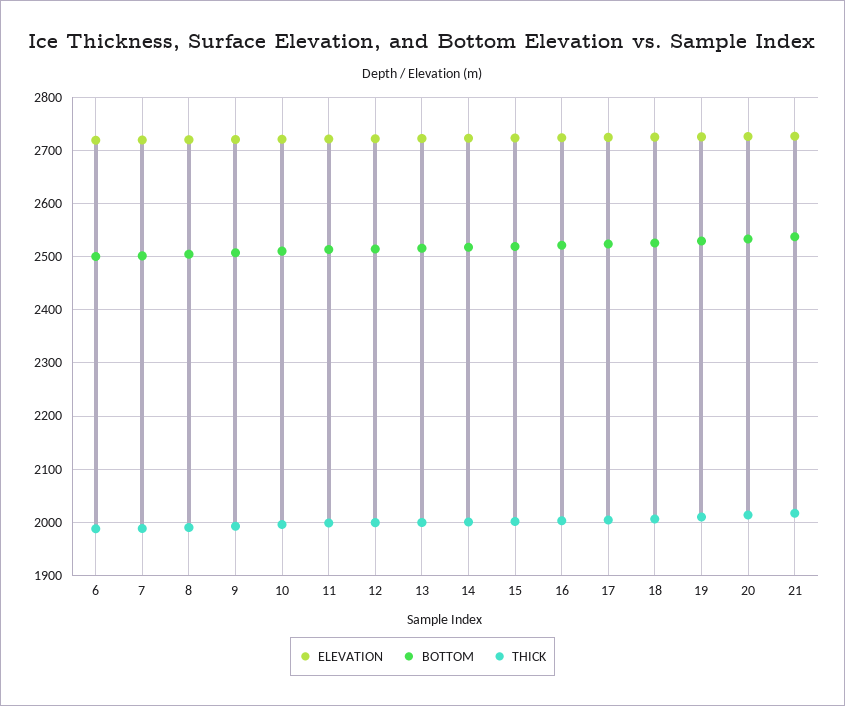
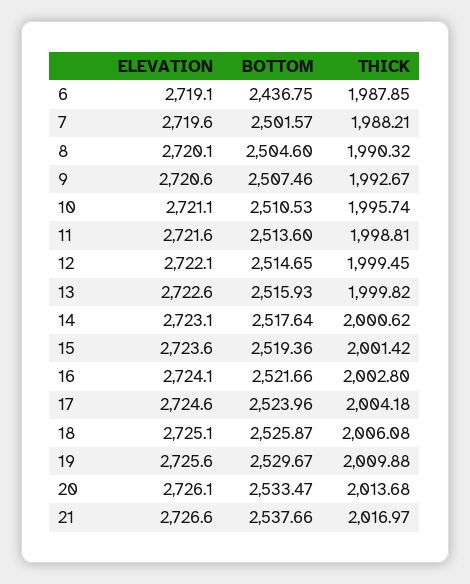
BOTTOM, 6: 2500 -> 2436.75

